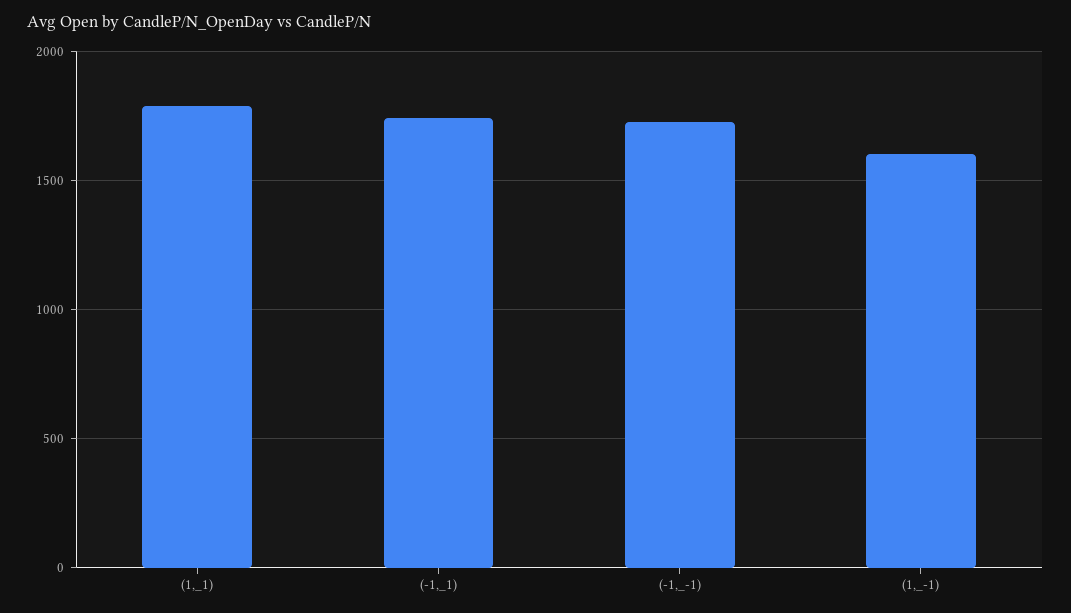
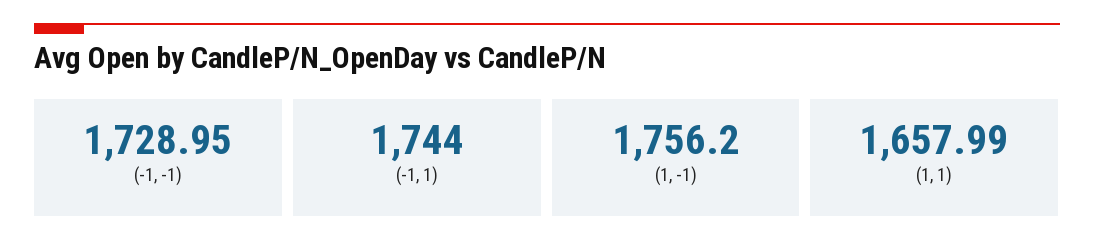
(1,_1): 1800 -> 1657.99
(1,_-1): 1600 -> 1756.2

